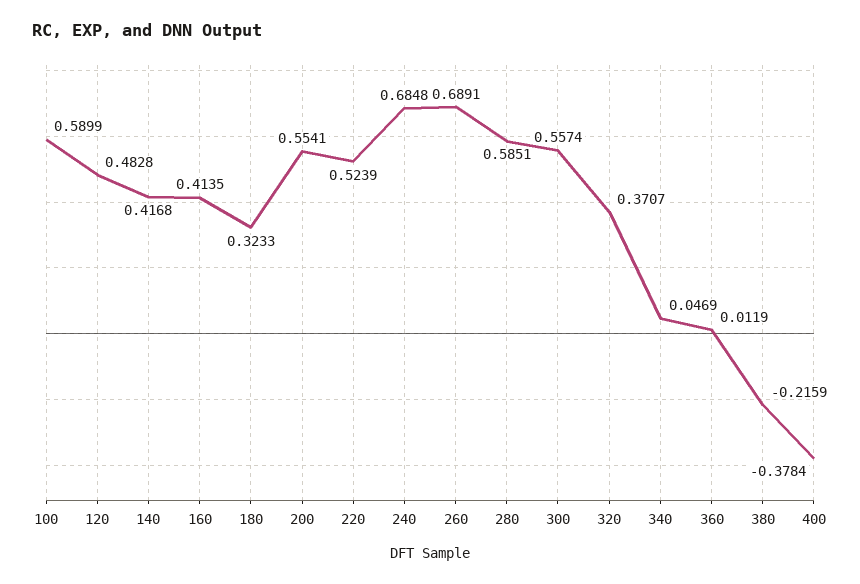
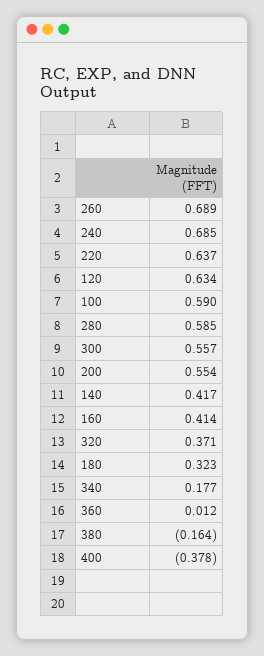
120: 0.4828 -> 0.634
220: 0.5239 -> 0.637
340: 0.0469 -> 0.177
380: -0.2159 -> -0.164

